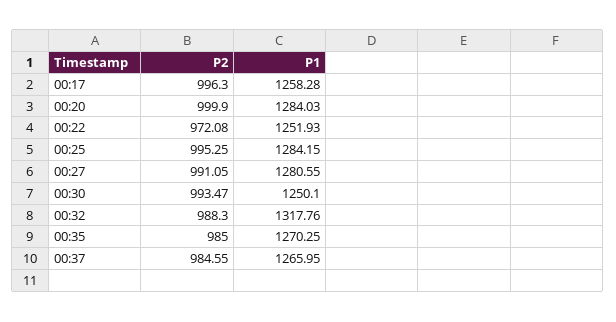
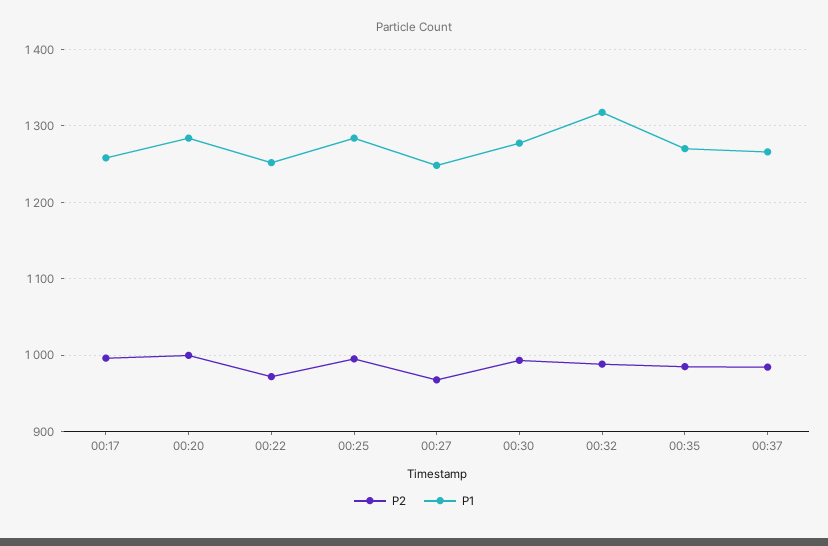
P2, 00:27: 991.05 -> 970
P1, 00:27: 1280.55 -> 1250
P1, 00:30: 1250.1 -> 1280

